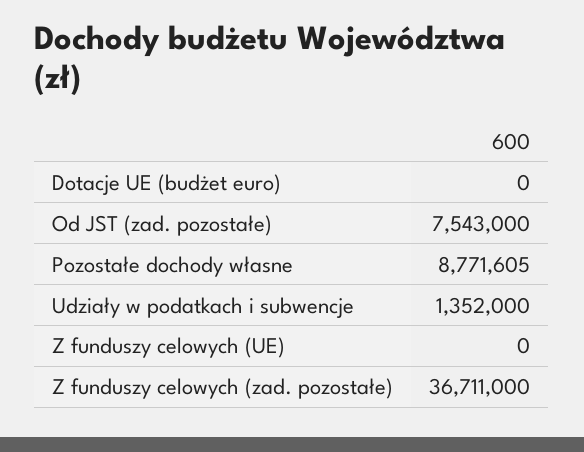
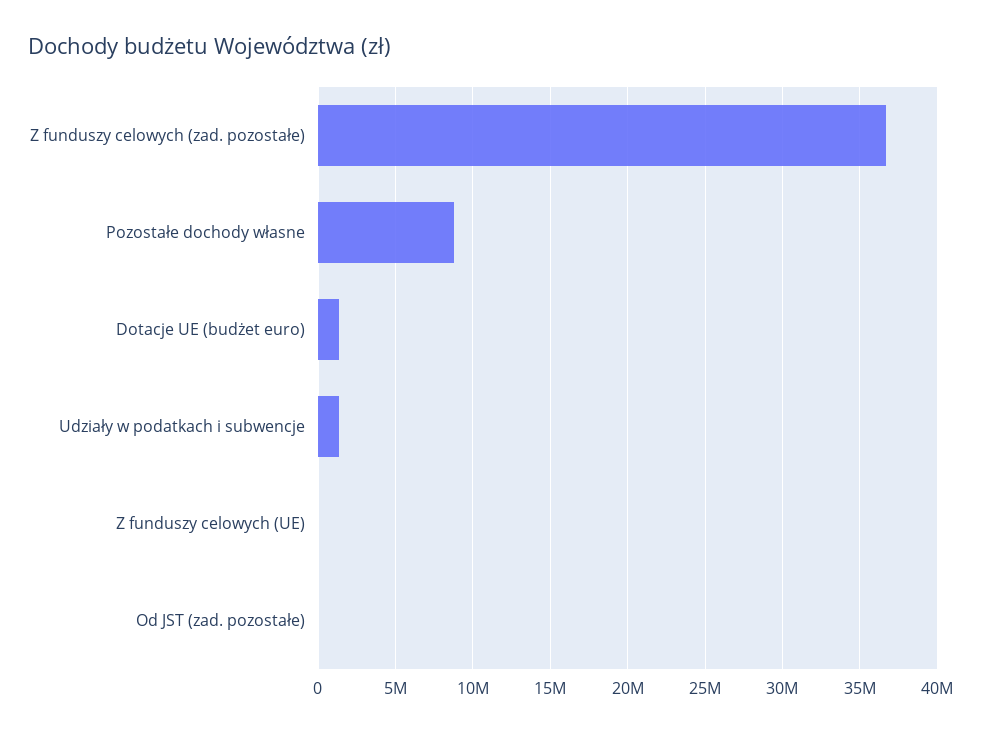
Dotacje UE (budżet euro): 0 -> 1500000
Od JST (zad. pozostałe): 7543000 -> 0

